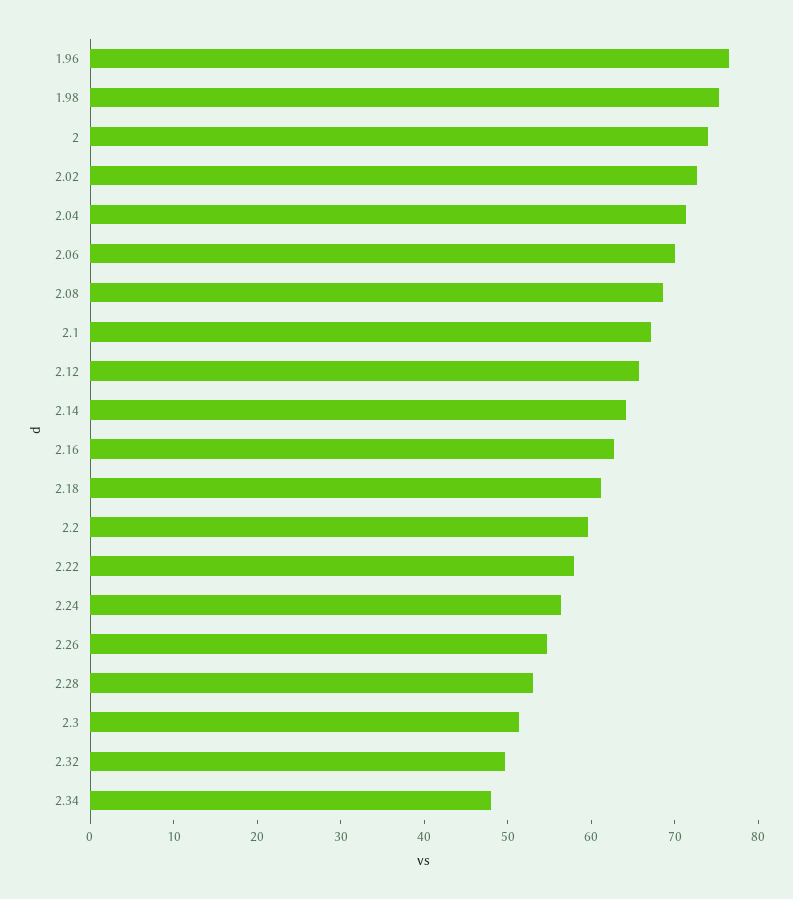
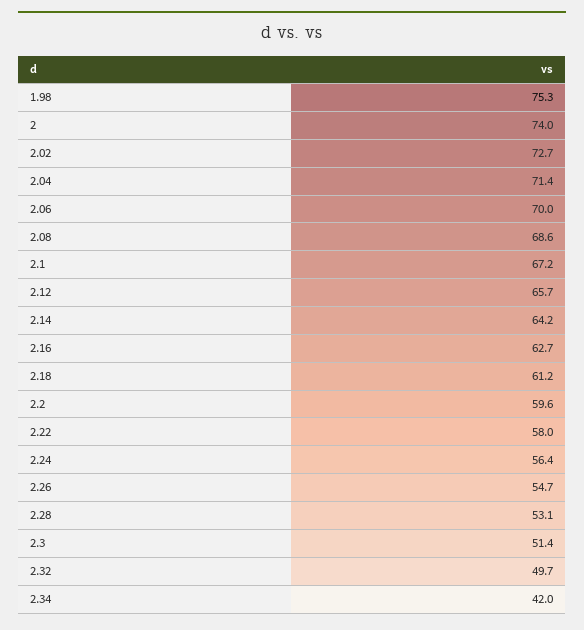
1.96: 76 -> none
2.34: 48 -> 42

